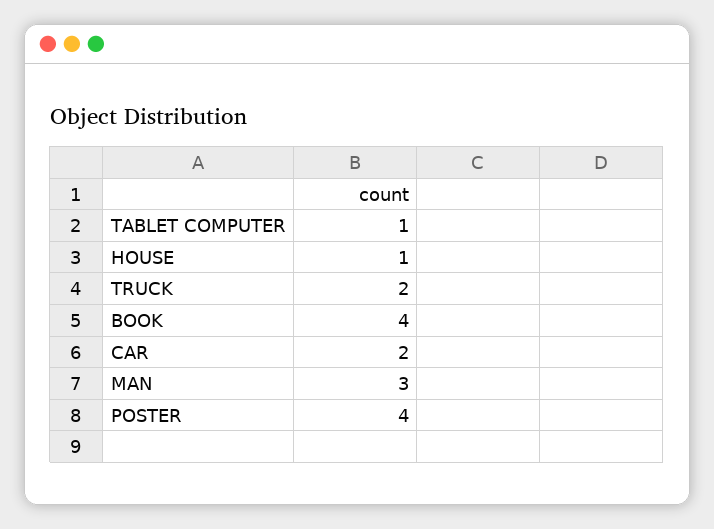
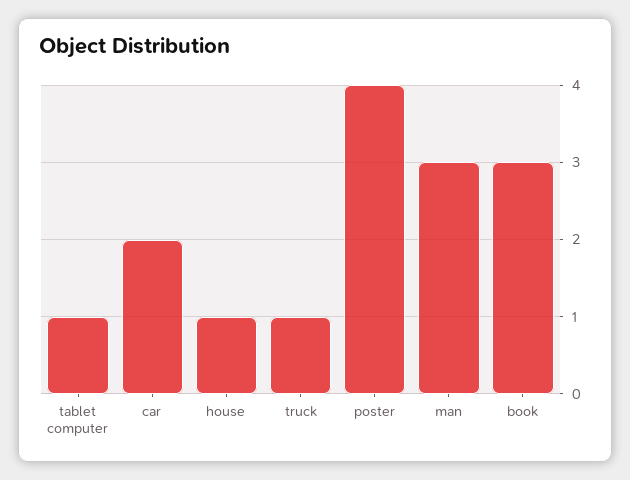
TRUCK: 2 -> 1
BOOK: 4 -> 3

